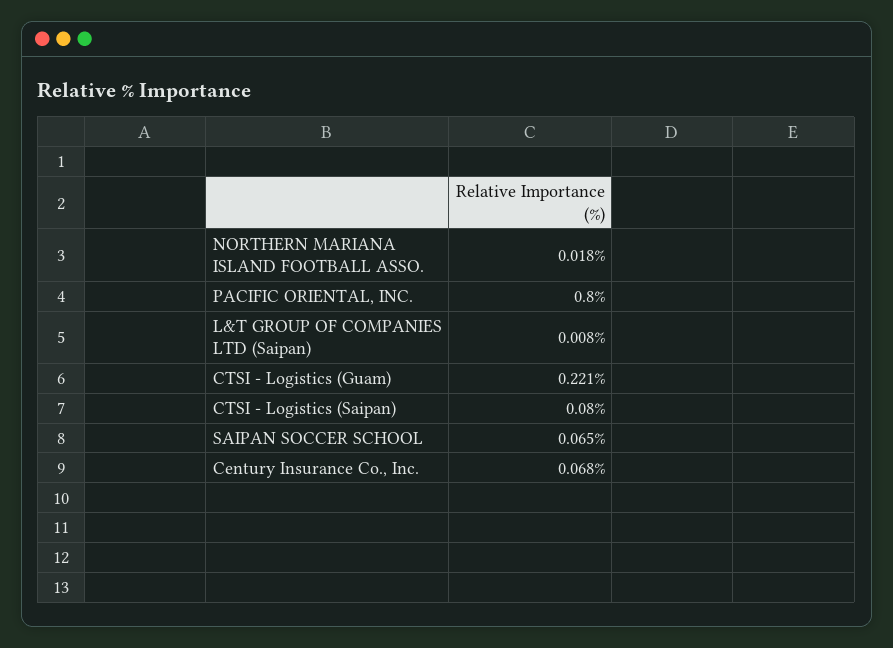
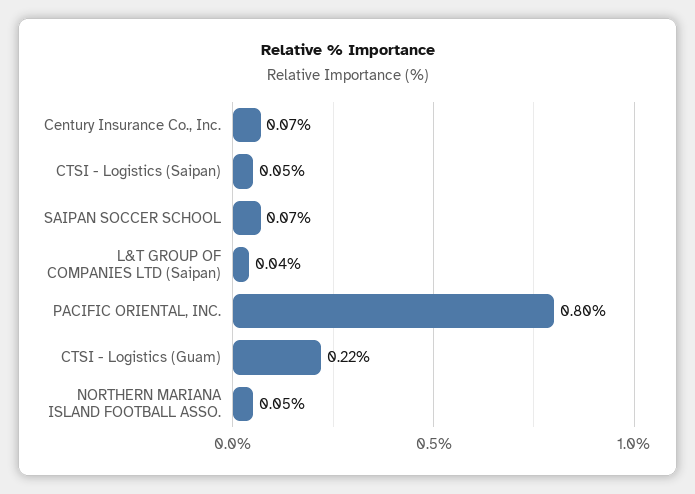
NORTHERN MARIANA ISLAND FOOTBALL ASSO.: 0.018 -> 0.05
L&T GROUP OF COMPANIES LTD (Saipan): 0.008 -> 0.04
CTSI - Logistics (Saipan): 0.08 -> 0.05

